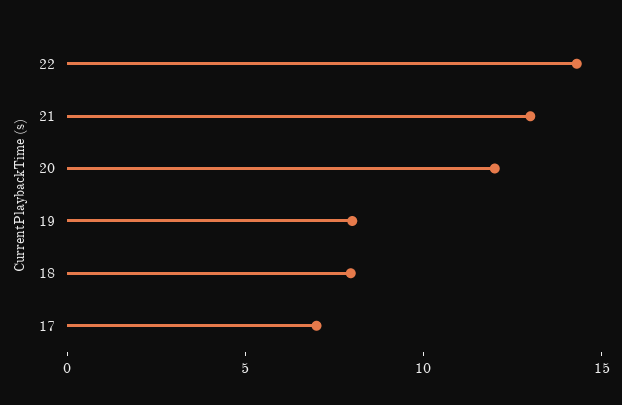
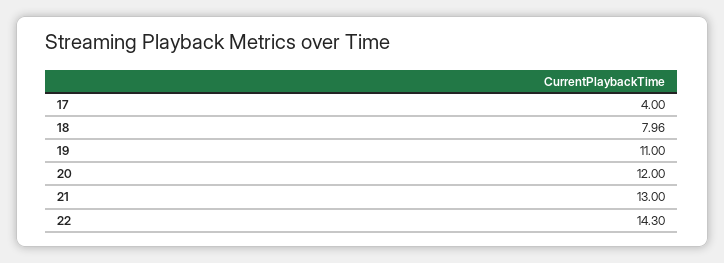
19: 8 -> 11
17: 7 -> 4

